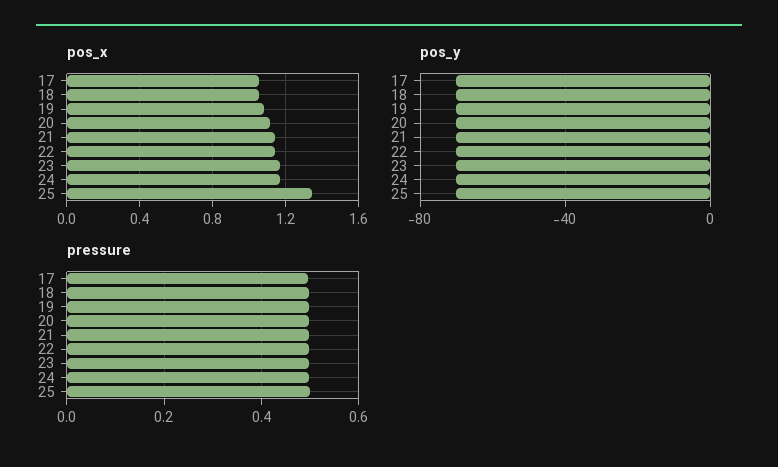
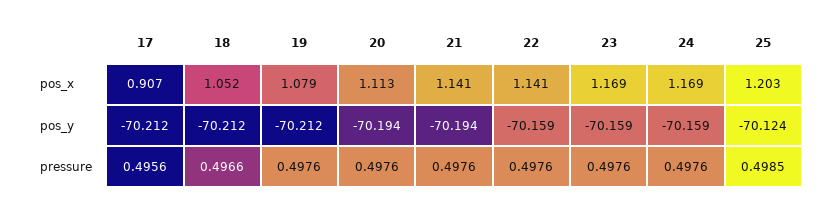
pos_x, 17: 1.05 -> 0.907
pos_x, 25: 1.35 -> 1.203

